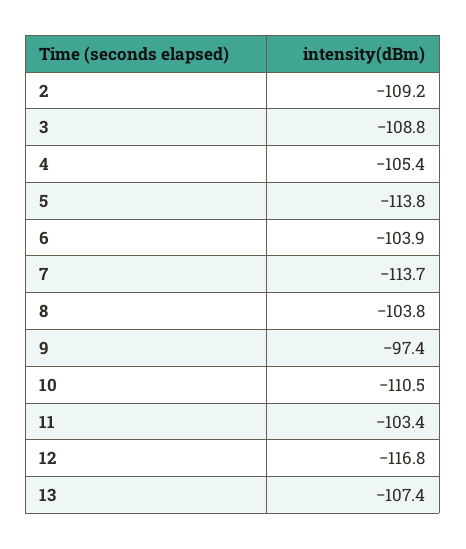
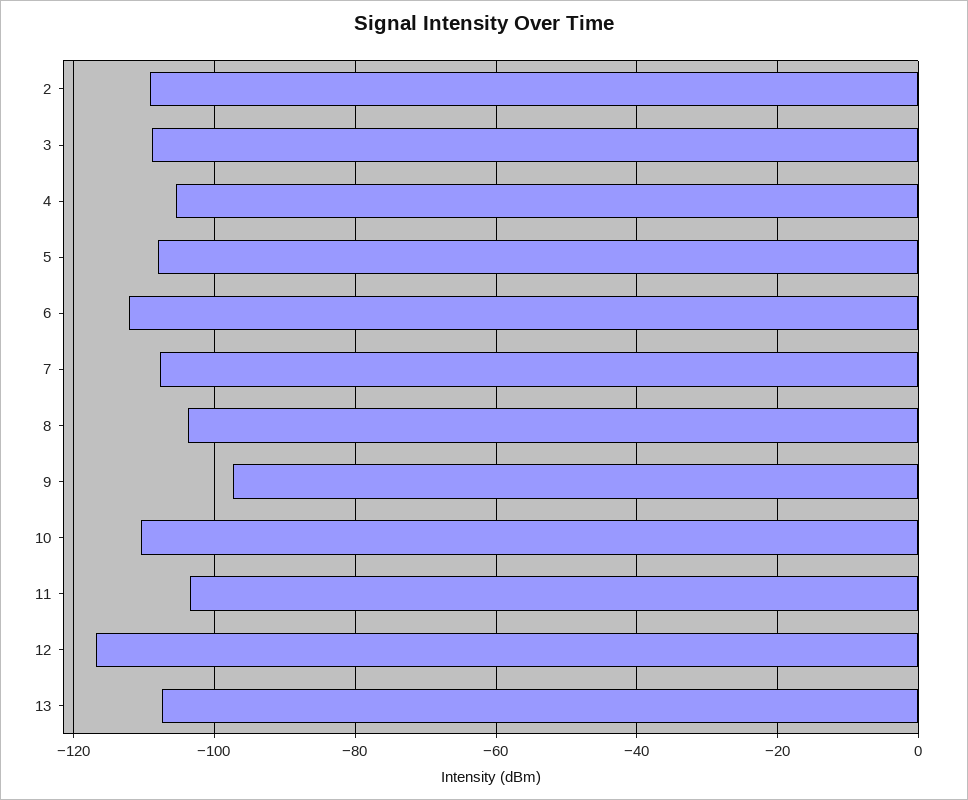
5: -113.8 -> -108
6: -103.9 -> -112
7: -113.7 -> -108

